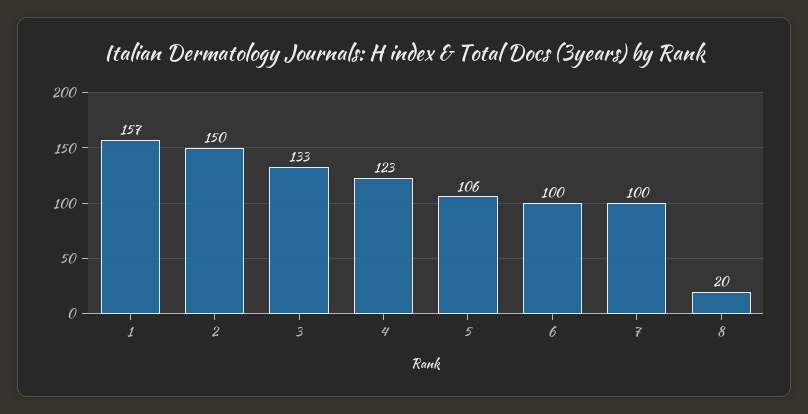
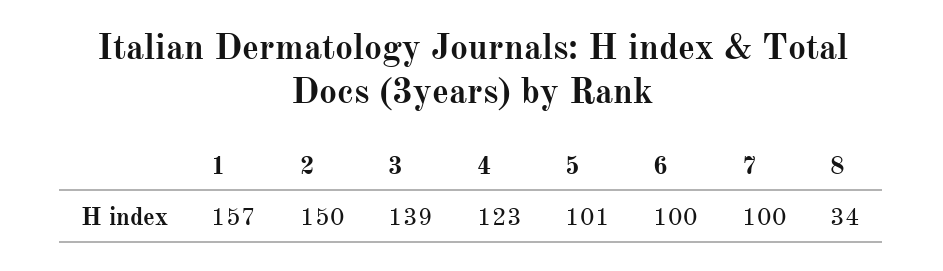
3: 133 -> 139
5: 106 -> 101
8: 20 -> 34

